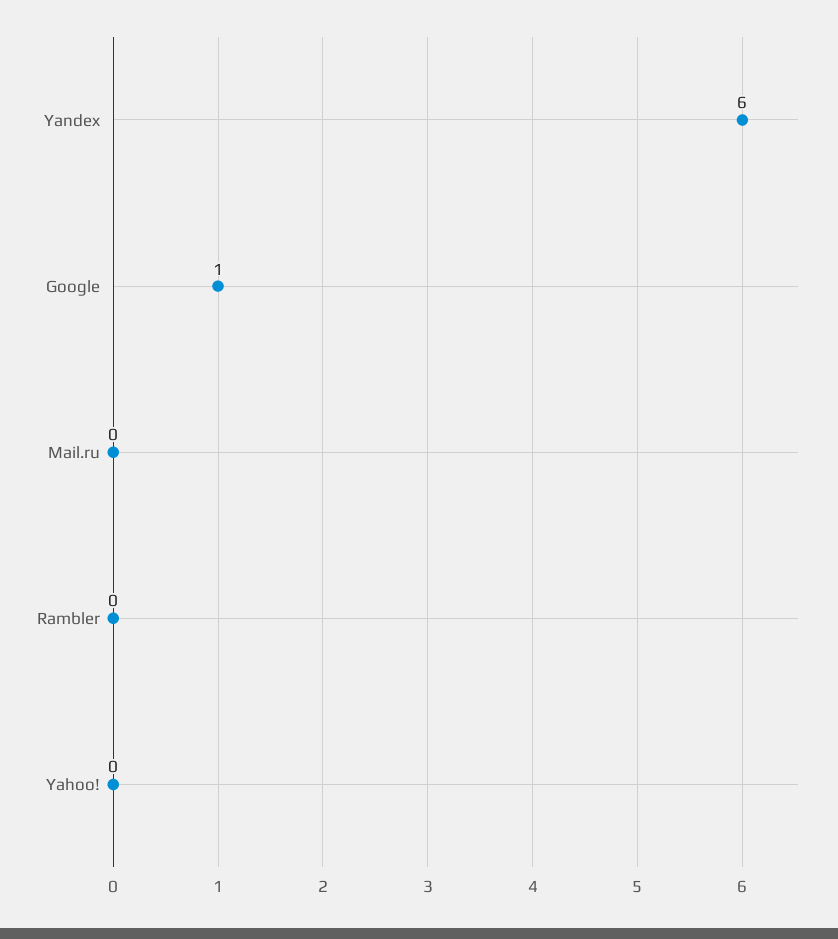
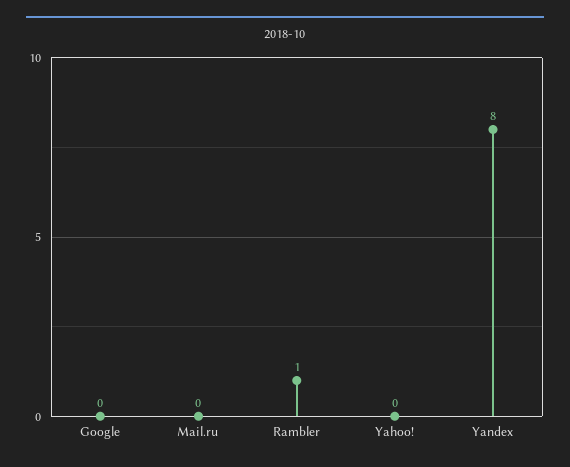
Yandex: 6 -> 8
Google: 1 -> 0
Rambler: 0 -> 1

